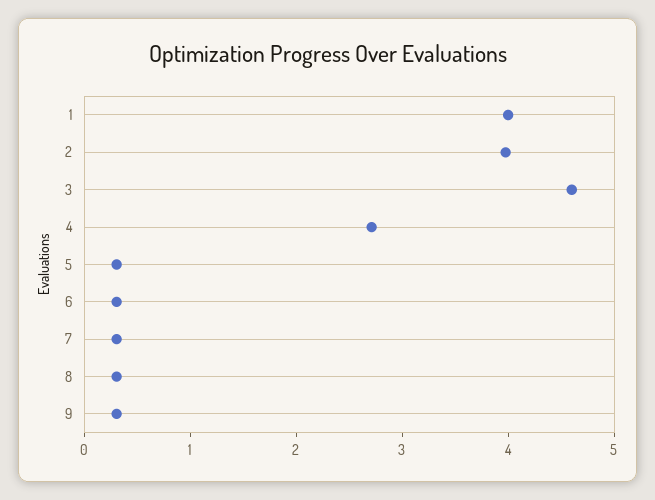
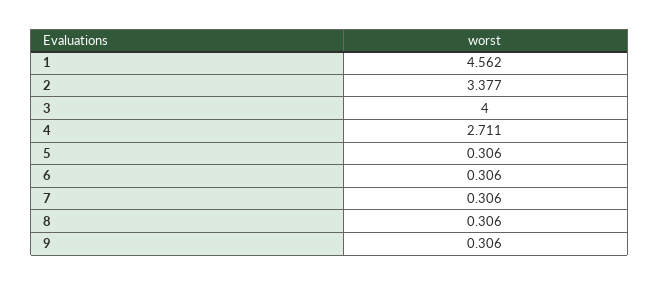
1: 4 -> 4.562
2: 4 -> 3.377
3: 4.6 -> 4

